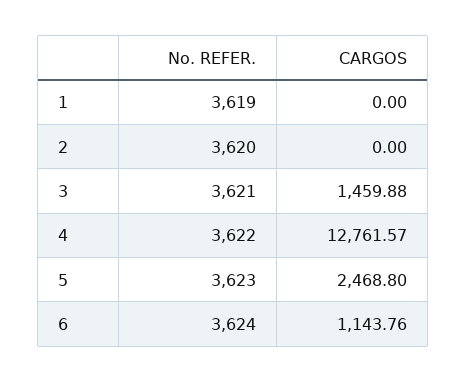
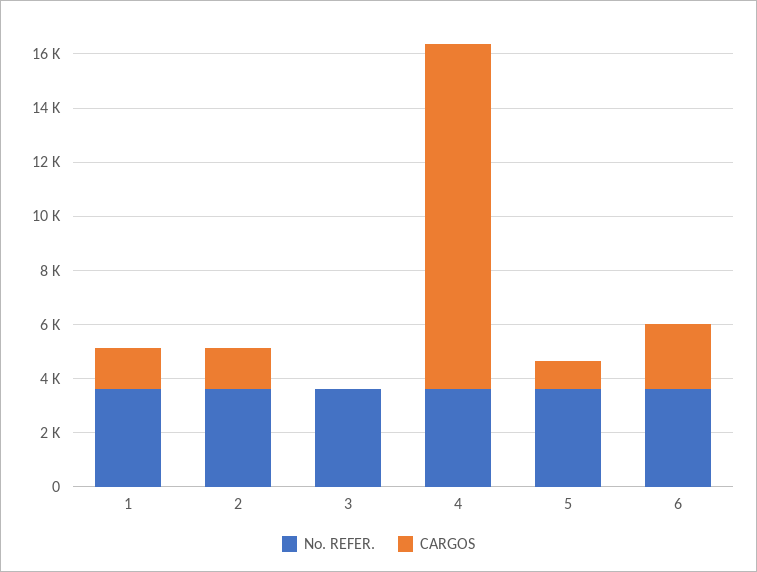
CARGOS, 1: 0 -> 1500
CARGOS, 2: 0 -> 1500
CARGOS, 3: 1459.88 -> 0
CARGOS, 5: 2468.8 -> 1000
CARGOS, 6: 1143.76 -> 2500

